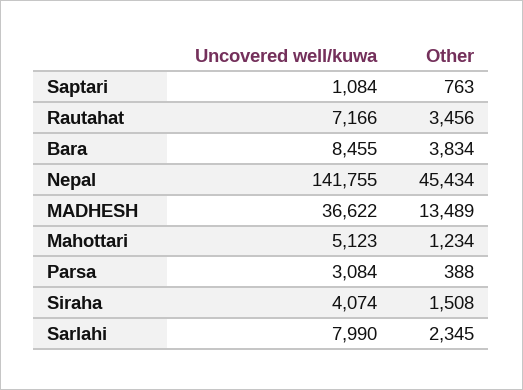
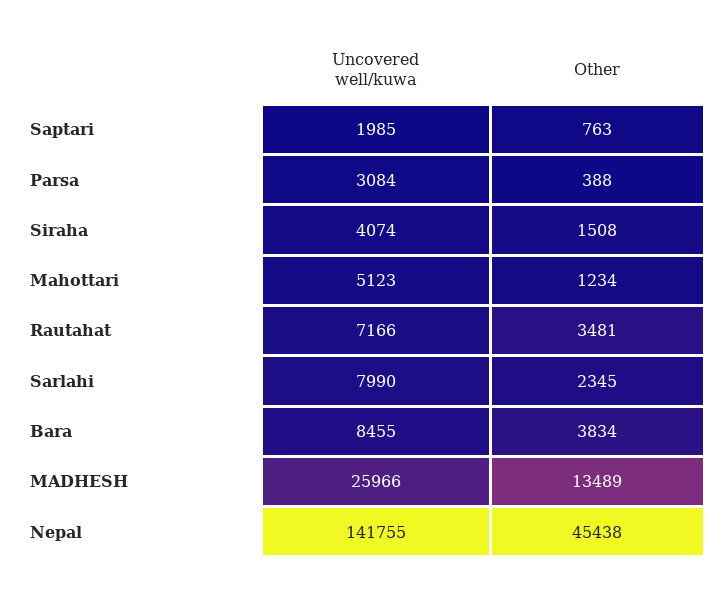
Uncovered well/kuwa, Saptari: 1084 -> 1985
Other, Rautahat: 3456 -> 3481
Other, Nepal: 45434 -> 45438
Uncovered well/kuwa, MADHESH: 36622 -> 25966

